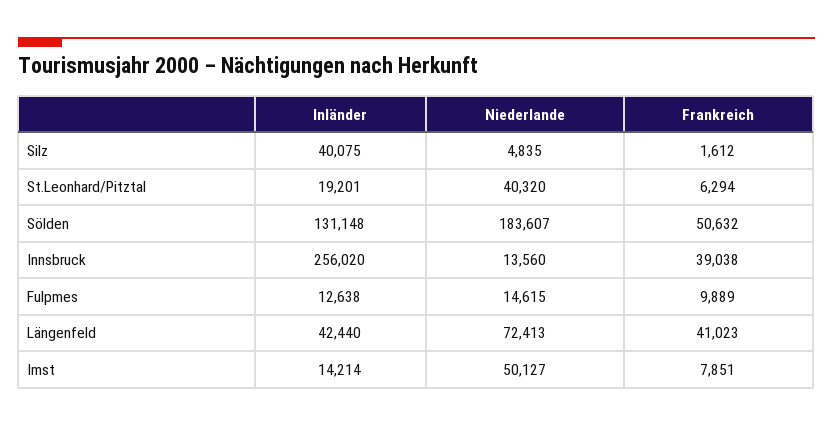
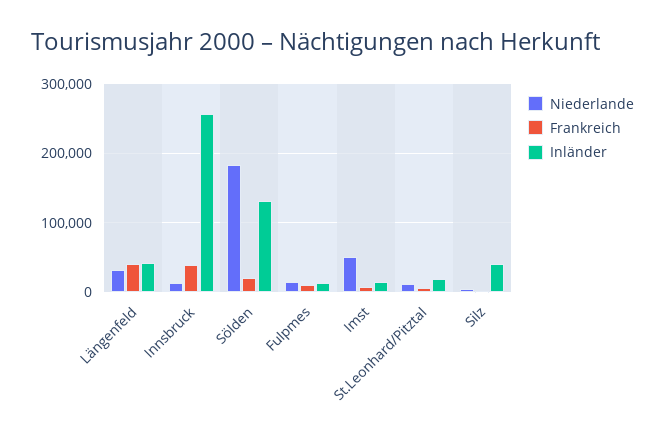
Niederlande, St.Leonhard/Pitztal: 40320 -> 10000
Frankreich, Sölden: 50632 -> 20000
Niederlande, Längenfeld: 72413 -> 30000

